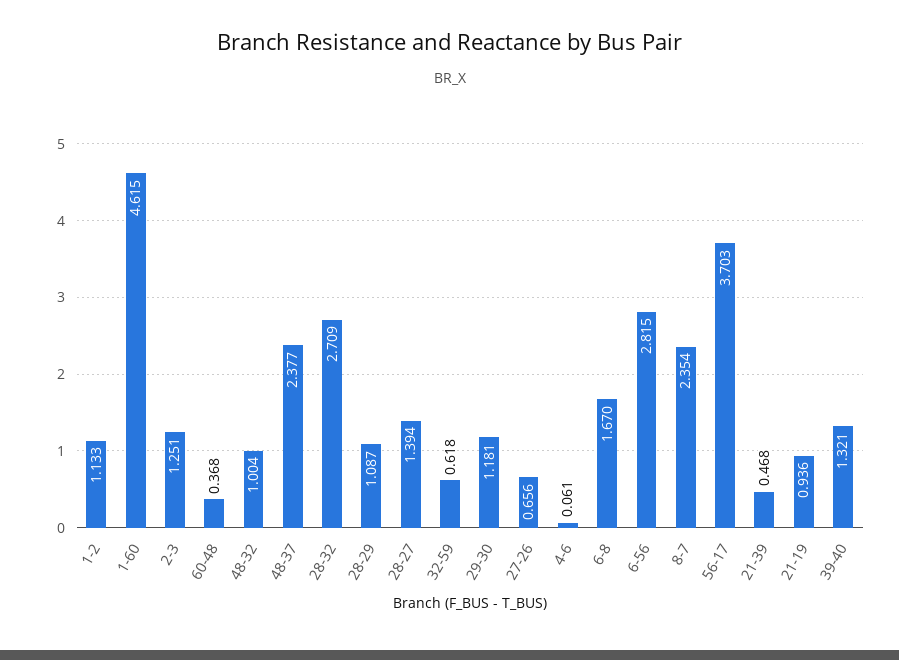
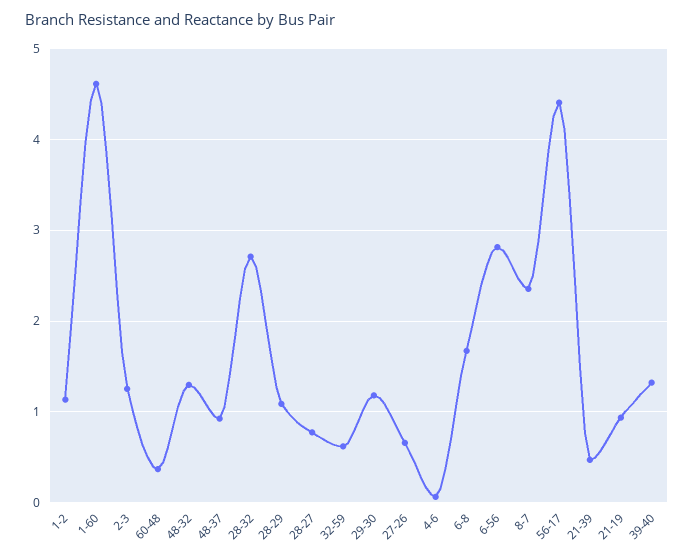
48-32: 1.004 -> 1.3
48-37: 2.377 -> 0.9
28-27: 1.394 -> 0.8
56-17: 3.703 -> 4.4

